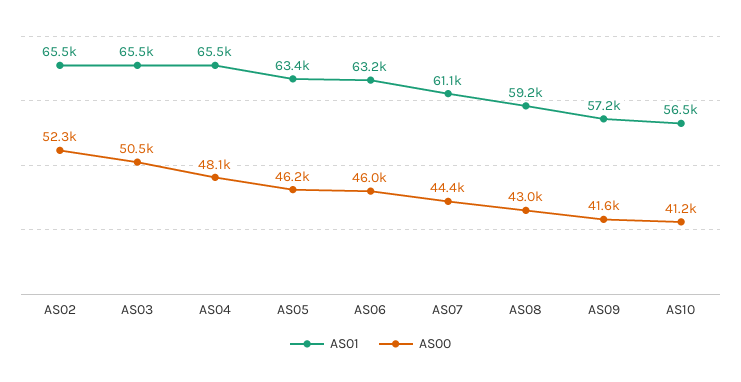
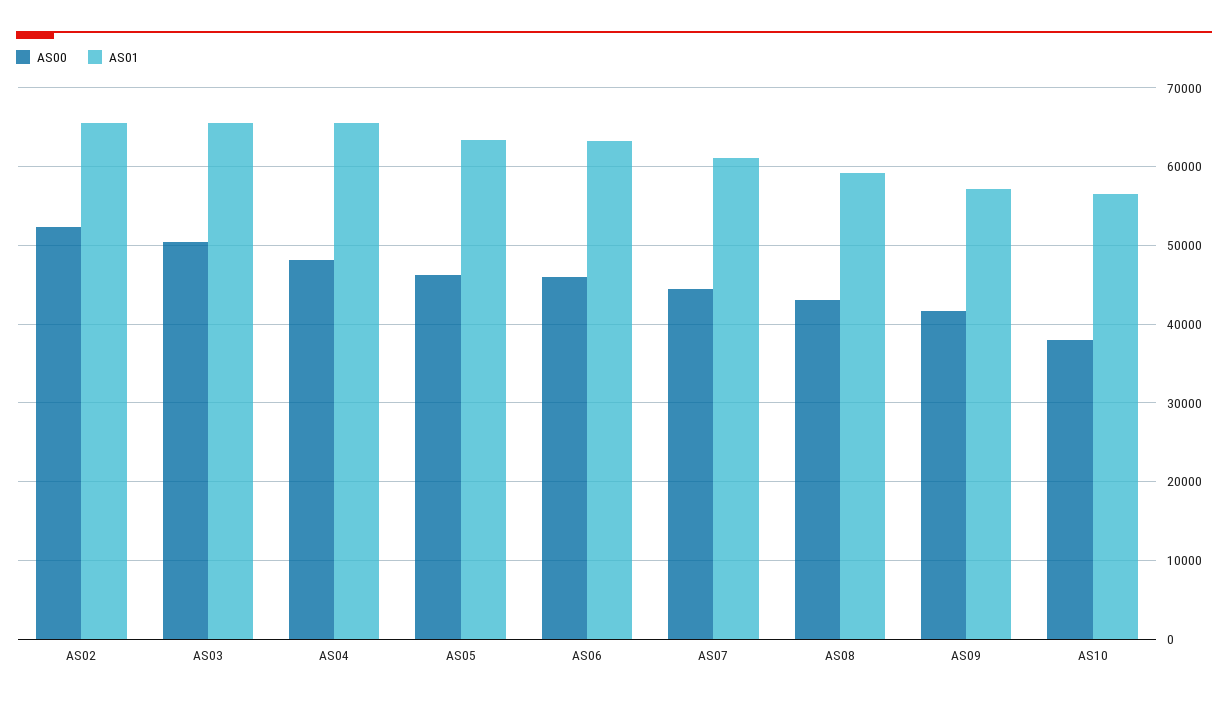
AS00, AS10: 41200 -> 38000

